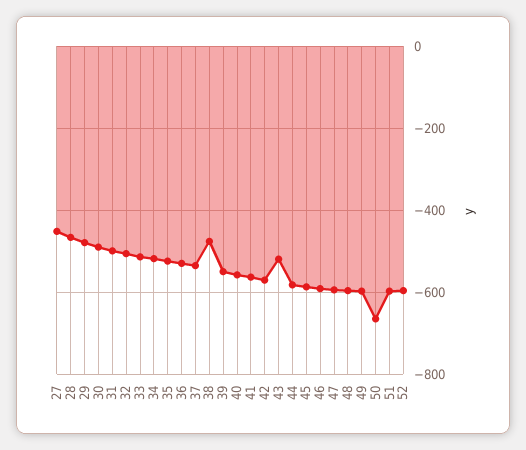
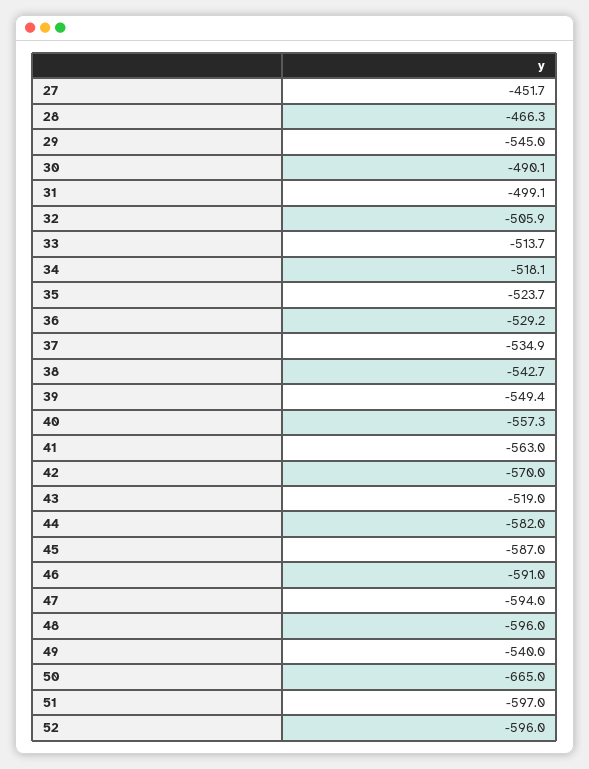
29: -480 -> -545
38: -480 -> -542.7
49: -600 -> -540

